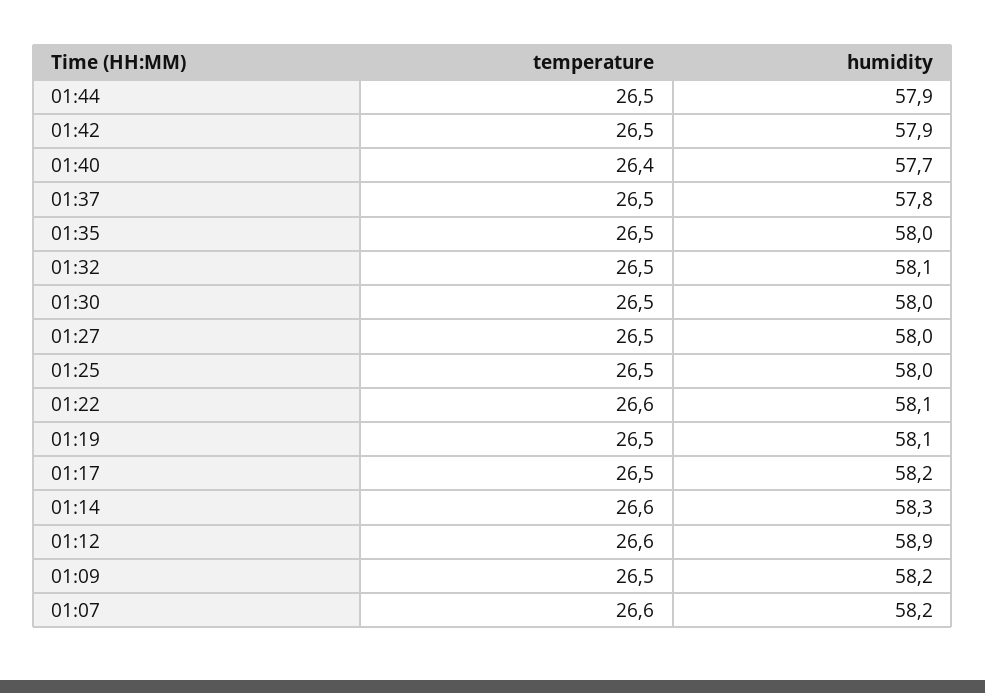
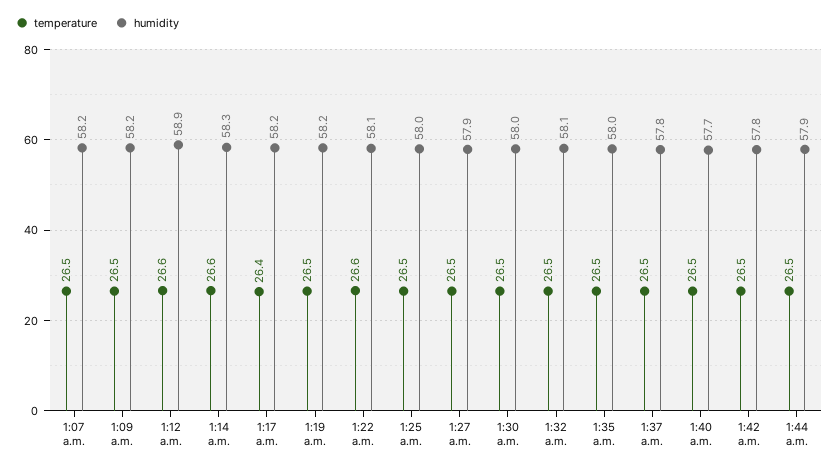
humidity, 01:42: 57.9 -> 57.8
temperature, 01:40: 26.4 -> 26.5
humidity, 01:27: 58 -> 57.9
humidity, 01:19: 58.1 -> 58.2
temperature, 01:17: 26.5 -> 26.4
temperature, 01:07: 26.6 -> 26.5

